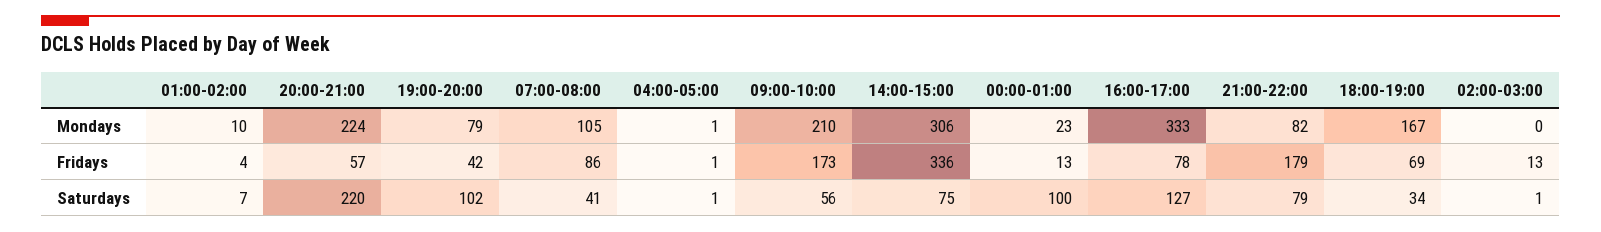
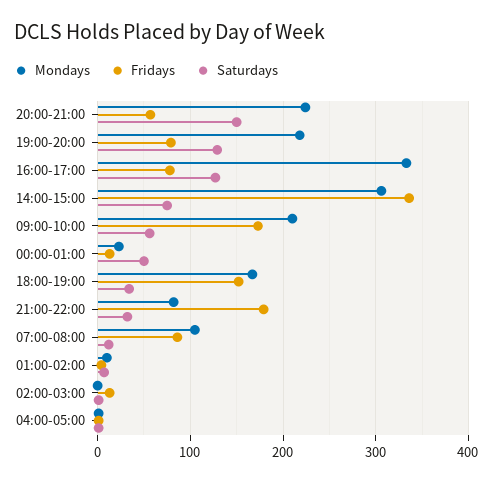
Mondays, 19:00-20:00: 79 -> 220
Fridays, 19:00-20:00: 42 -> 80
Fridays, 18:00-19:00: 69 -> 150
Saturdays, 20:00-21:00: 220 -> 150
Saturdays, 19:00-20:00: 102 -> 130
Saturdays, 07:00-08:00: 41 -> 10
Saturdays, 00:00-01:00: 100 -> 50
Saturdays, 21:00-22:00: 79 -> 30

